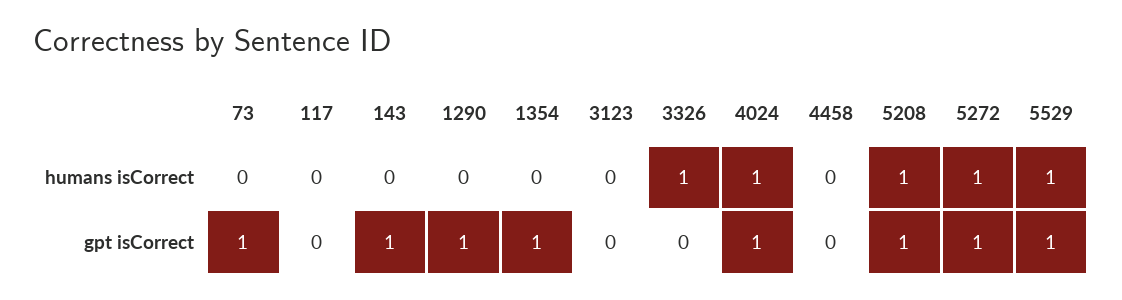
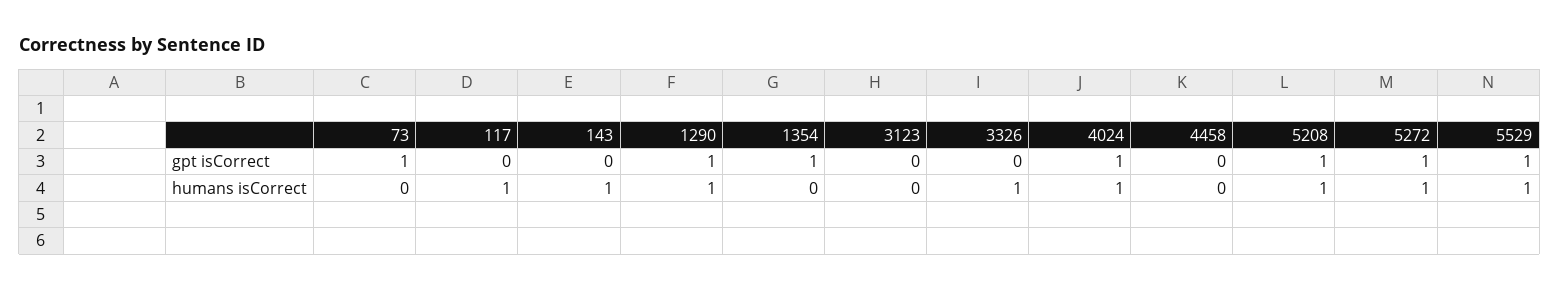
117, humans isCorrect: 0 -> 1
143, humans isCorrect: 0 -> 1
1290, humans isCorrect: 0 -> 1
143, gpt isCorrect: 1 -> 0

